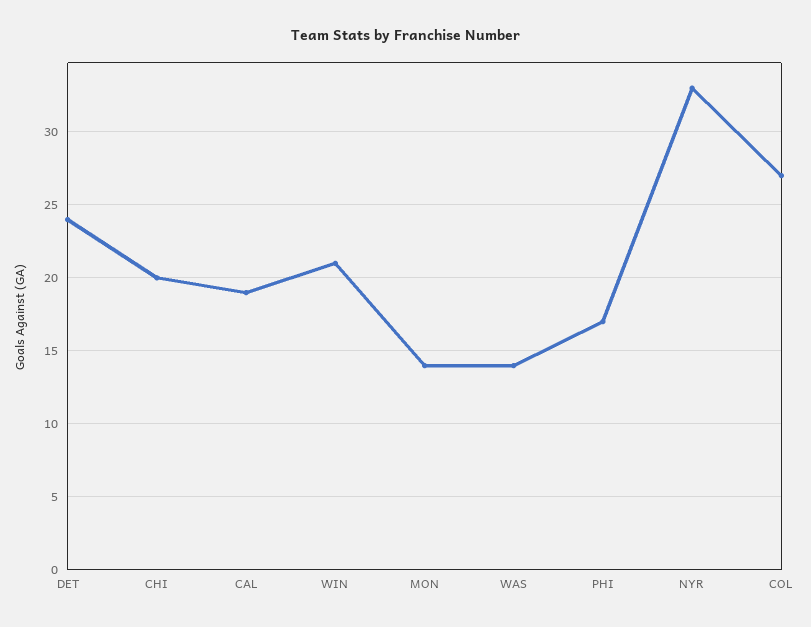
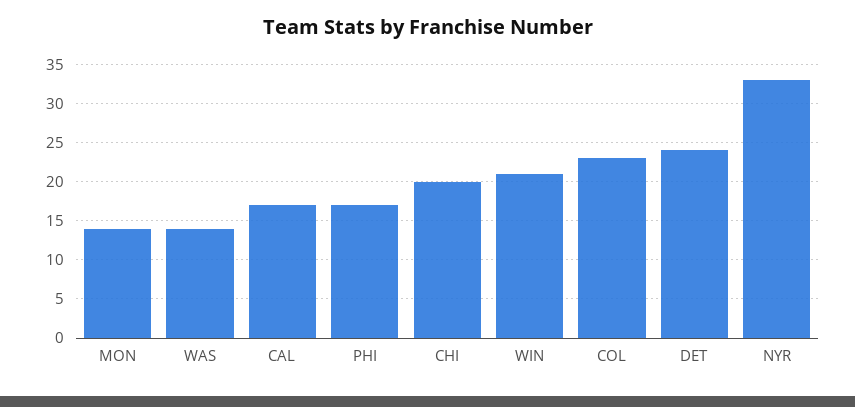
CAL: 19 -> 17
COL: 27 -> 23

